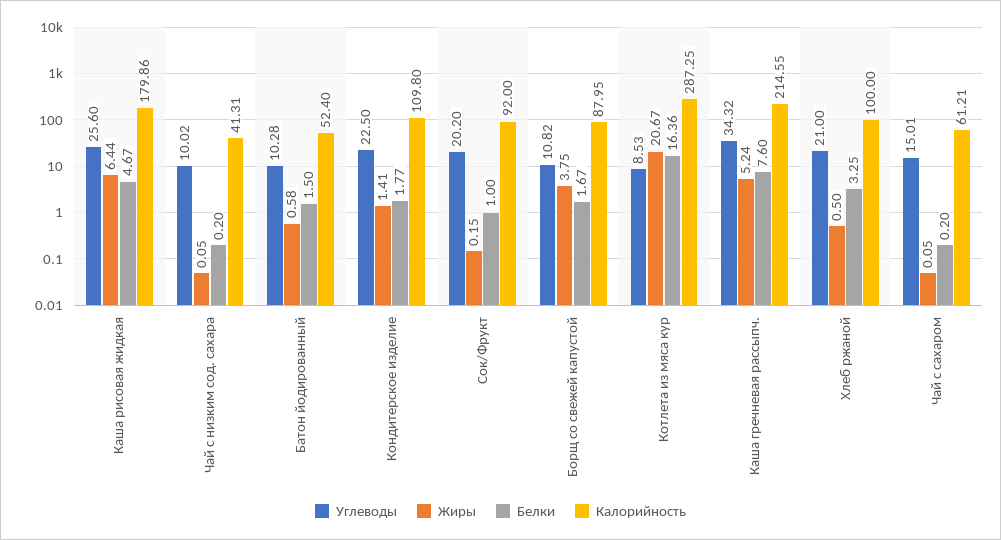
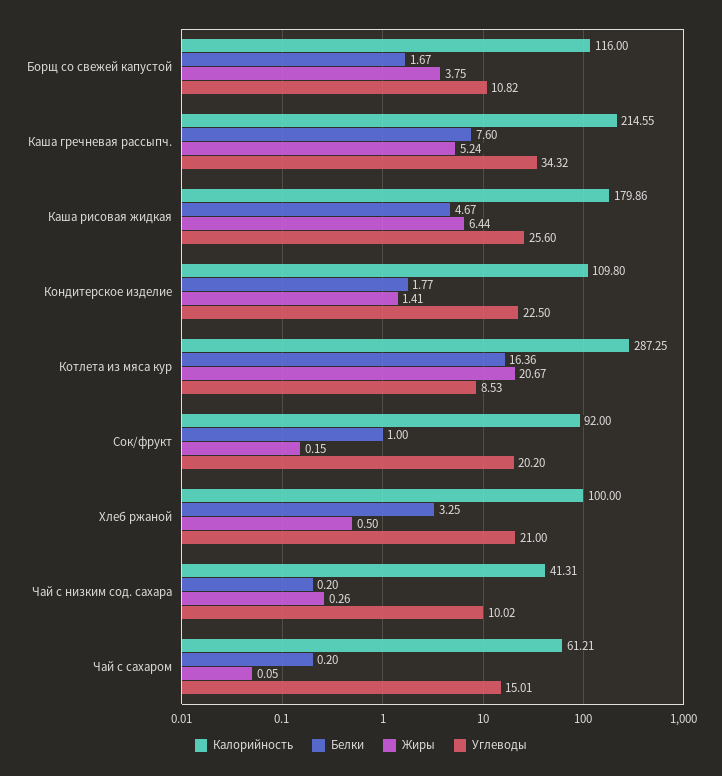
Жиры, Чай с низким сод. сахара: 0.05 -> 0.26
Углеводы, Батон йодированный: 10.28 -> none
Жиры, Батон йодированный: 0.58 -> none
Белки, Батон йодированный: 1.5 -> none
Калорийность, Батон йодированный: 52.4 -> none
Калорийность, Борщ со свежей капустой: 87.95 -> 116

